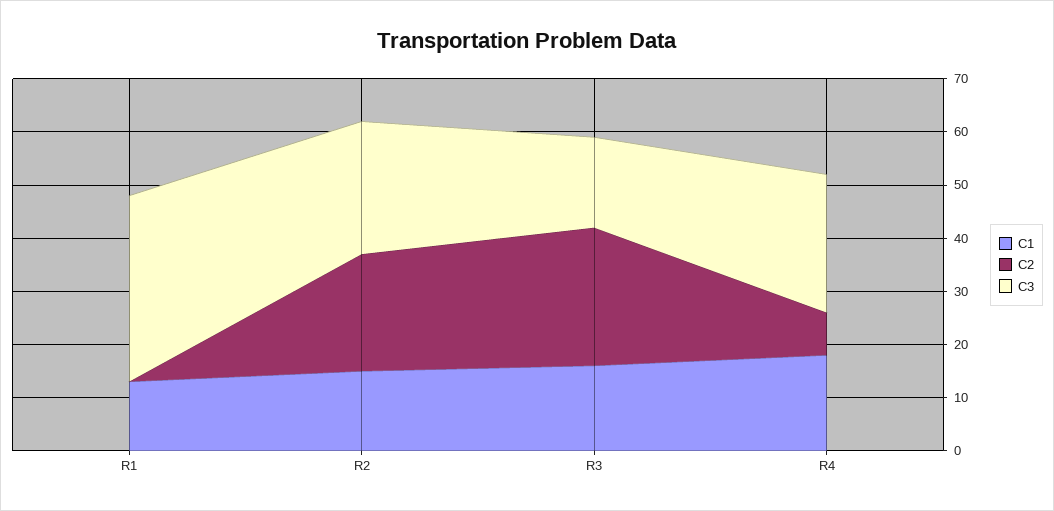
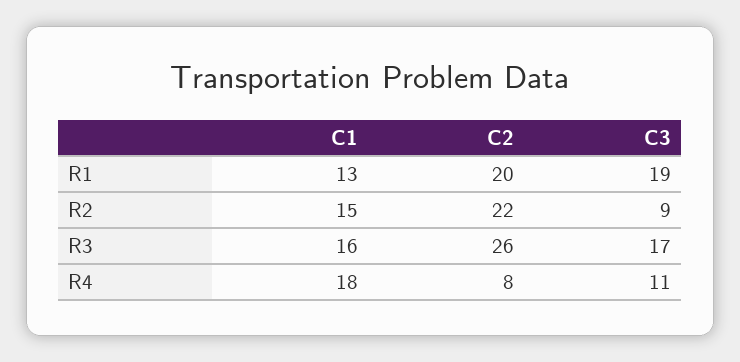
C2, R1: 0 -> 20
C3, R1: 35 -> 19
C3, R2: 25 -> 9
C3, R4: 25 -> 11

